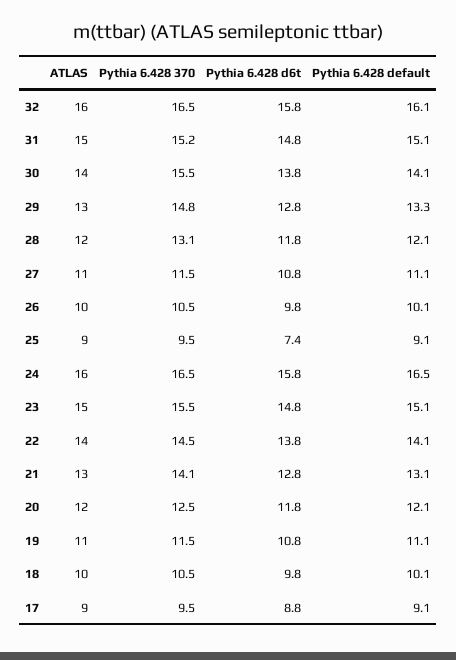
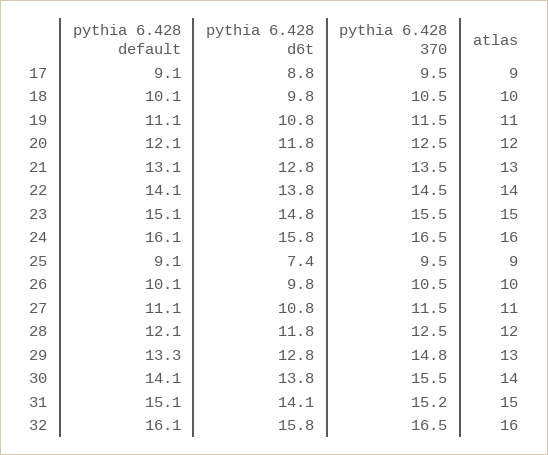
Pythia 6.428 d6t, 31: 14.8 -> 14.1
Pythia 6.428 370, 28: 13.1 -> 12.5
Pythia 6.428 default, 24: 16.5 -> 16.1
Pythia 6.428 370, 21: 14.1 -> 13.5

